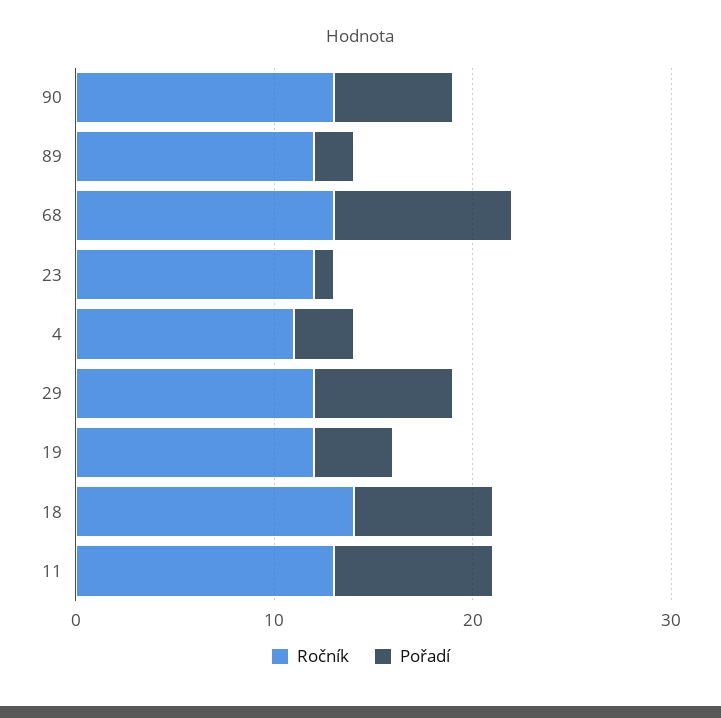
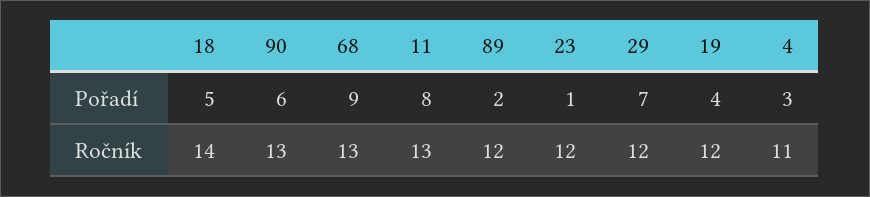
Pořadí, 18: 7 -> 5

